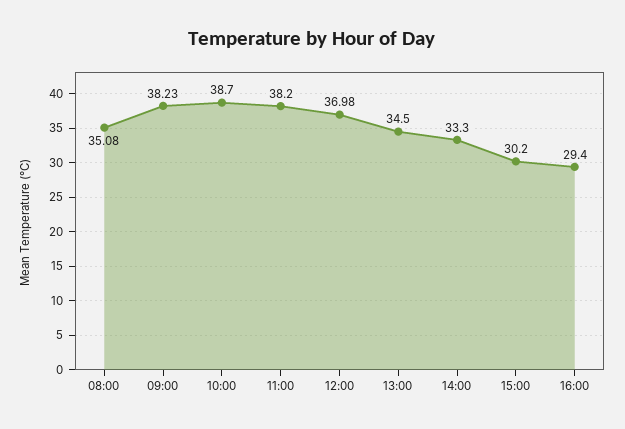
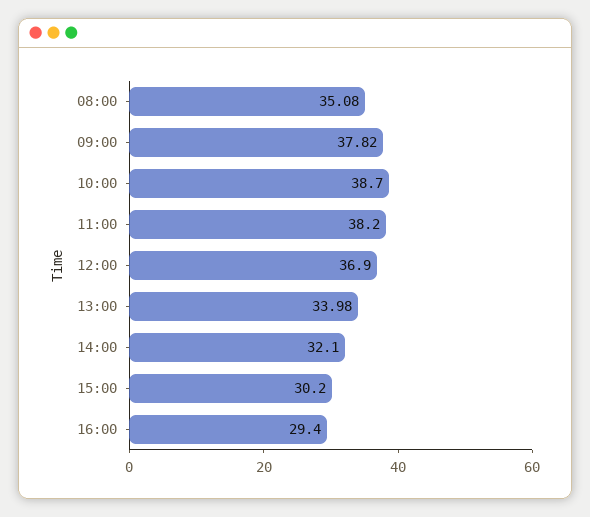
09:00: 38.23 -> 37.82
12:00: 36.98 -> 36.9
13:00: 34.5 -> 33.98
14:00: 33.3 -> 32.1

